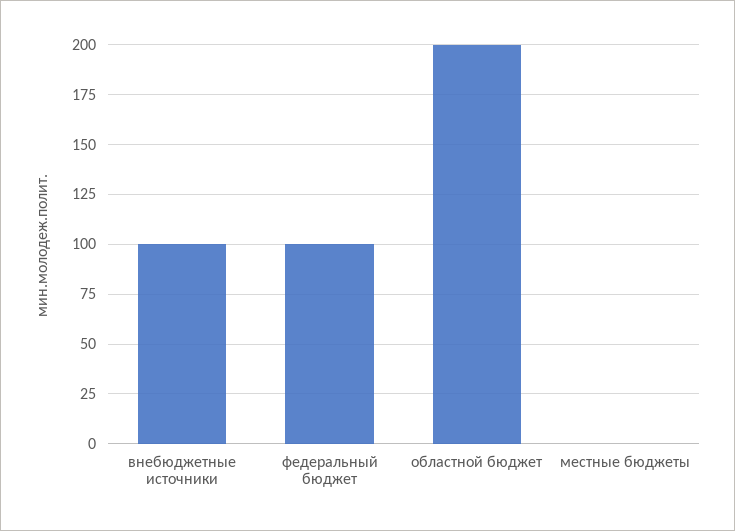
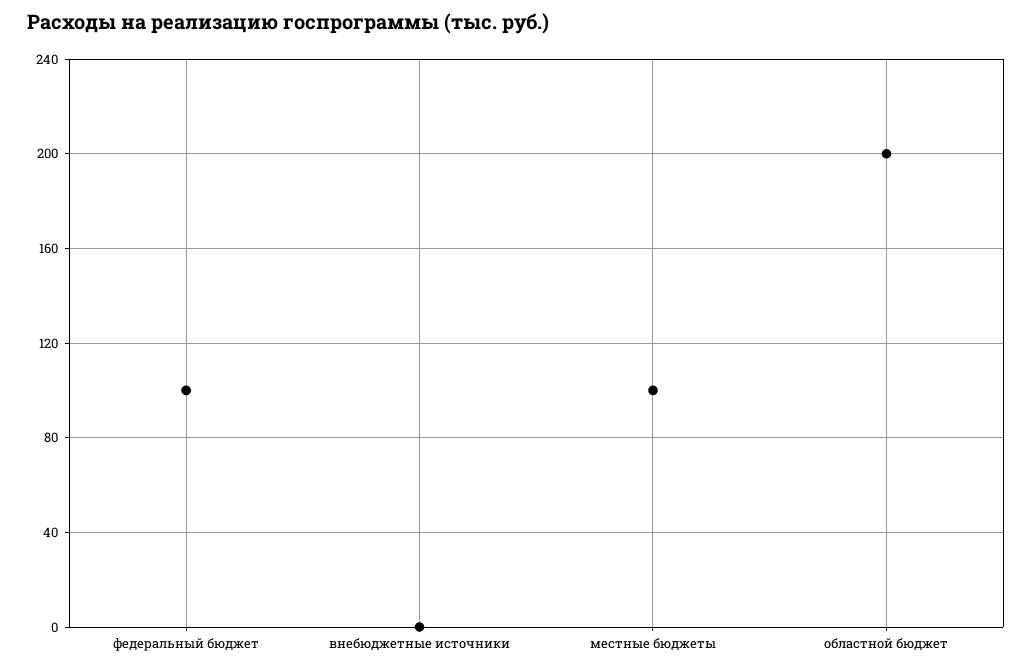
внебюджетные источники: 100 -> 0
местные бюджеты: 0 -> 100

